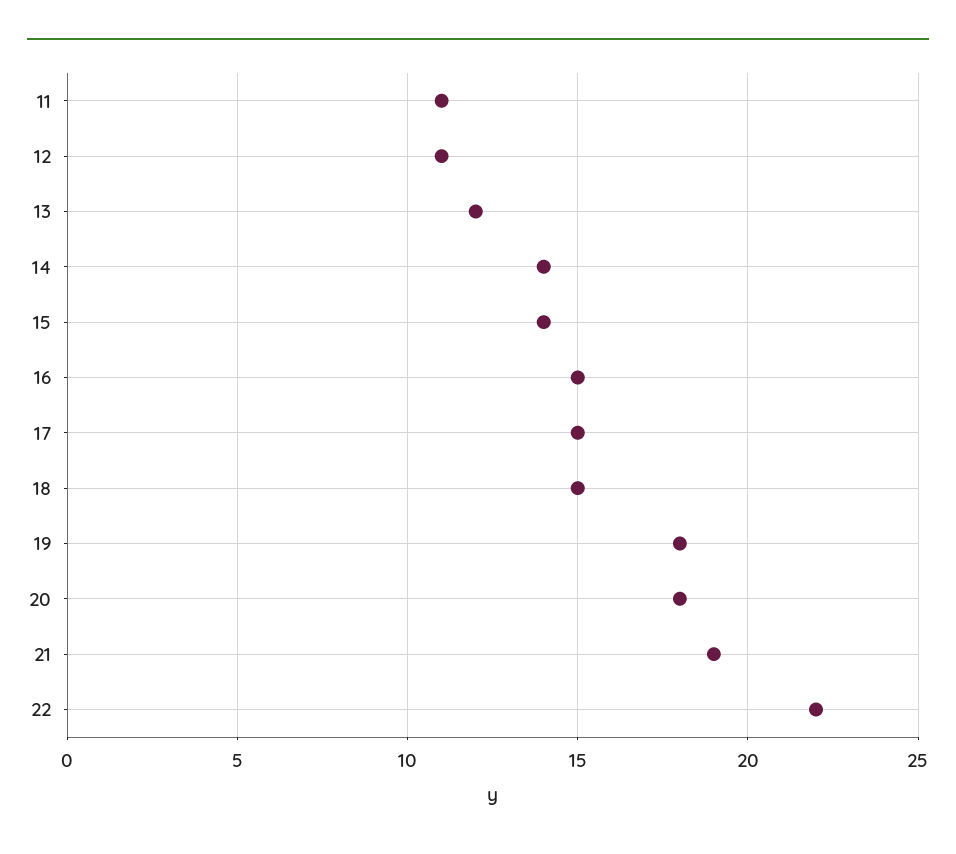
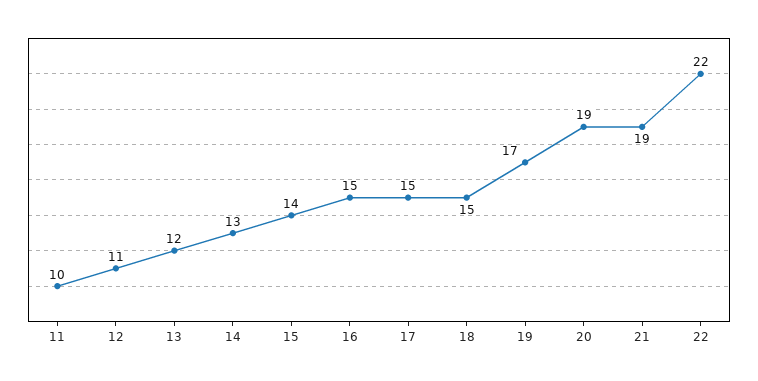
11: 11 -> 10
14: 14 -> 13
19: 18 -> 17
20: 18 -> 19

